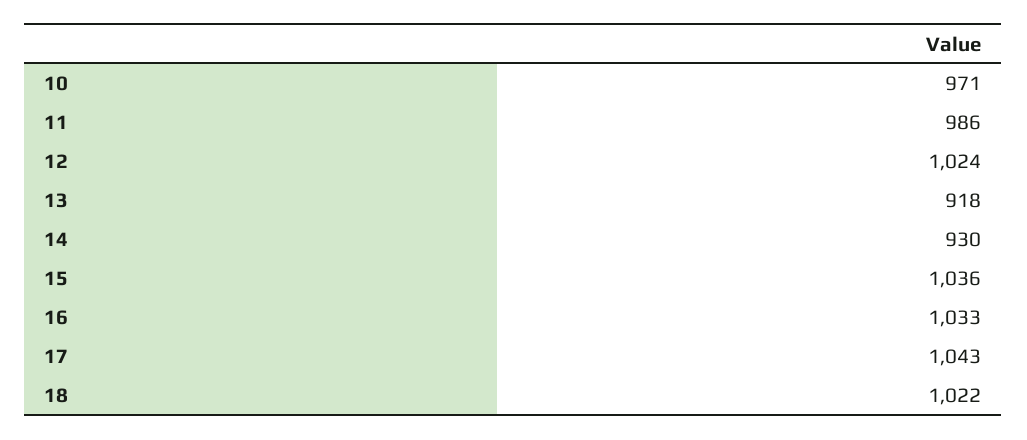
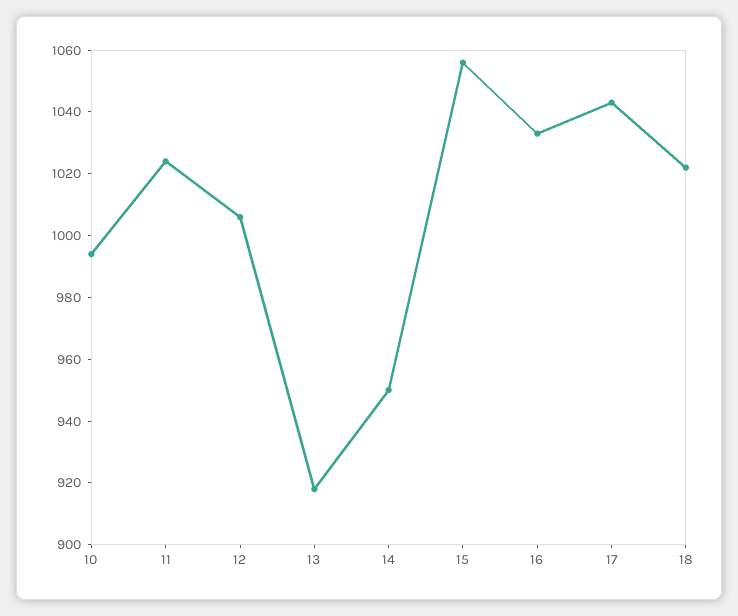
10: 971 -> 995
11: 986 -> 1025
12: 1024 -> 1005
14: 930 -> 950
15: 1036 -> 1055

